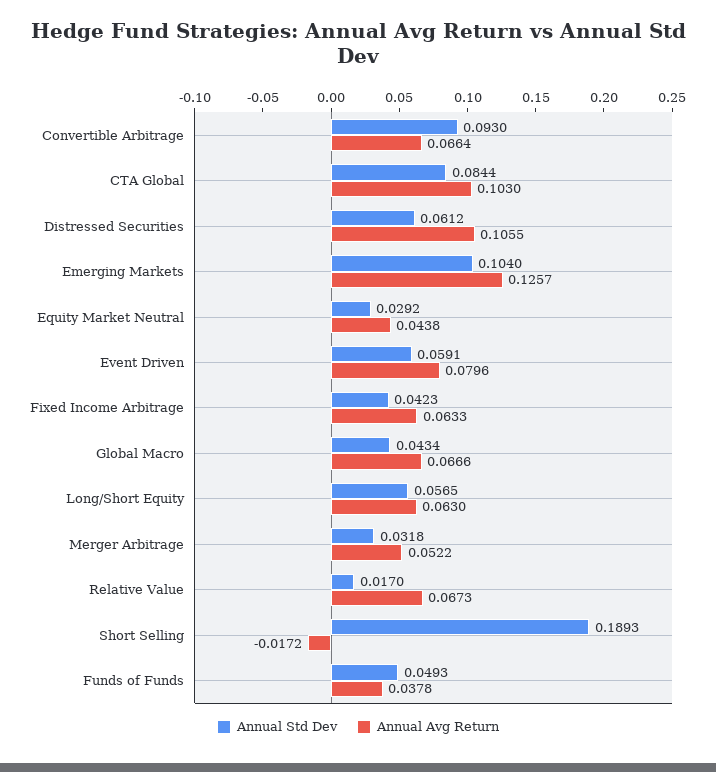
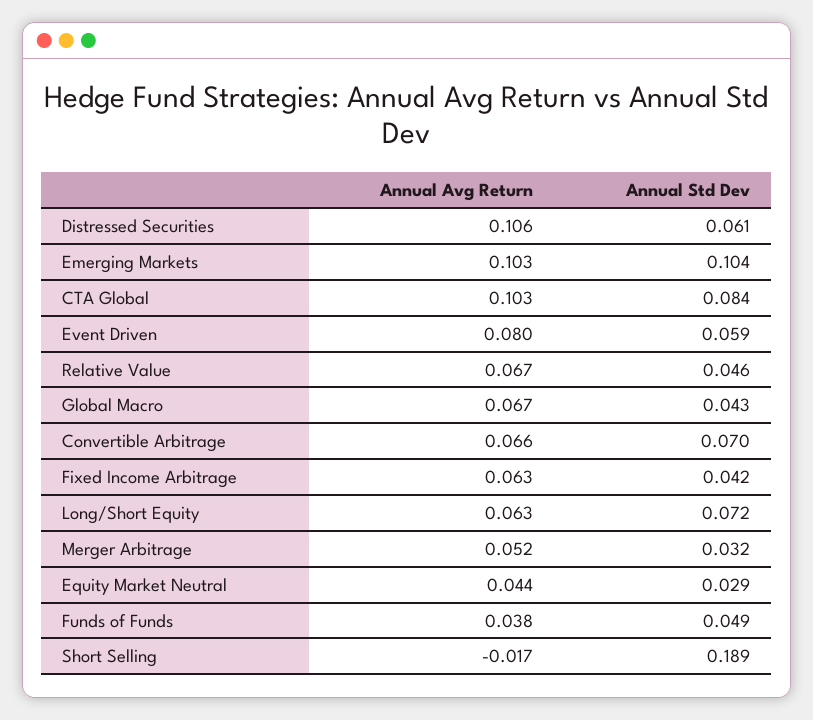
Annual Std Dev, Convertible Arbitrage: 0.093 -> 0.07
Annual Avg Return, Emerging Markets: 0.1257 -> 0.103
Annual Std Dev, Long/Short Equity: 0.0565 -> 0.072
Annual Std Dev, Relative Value: 0.017 -> 0.046

